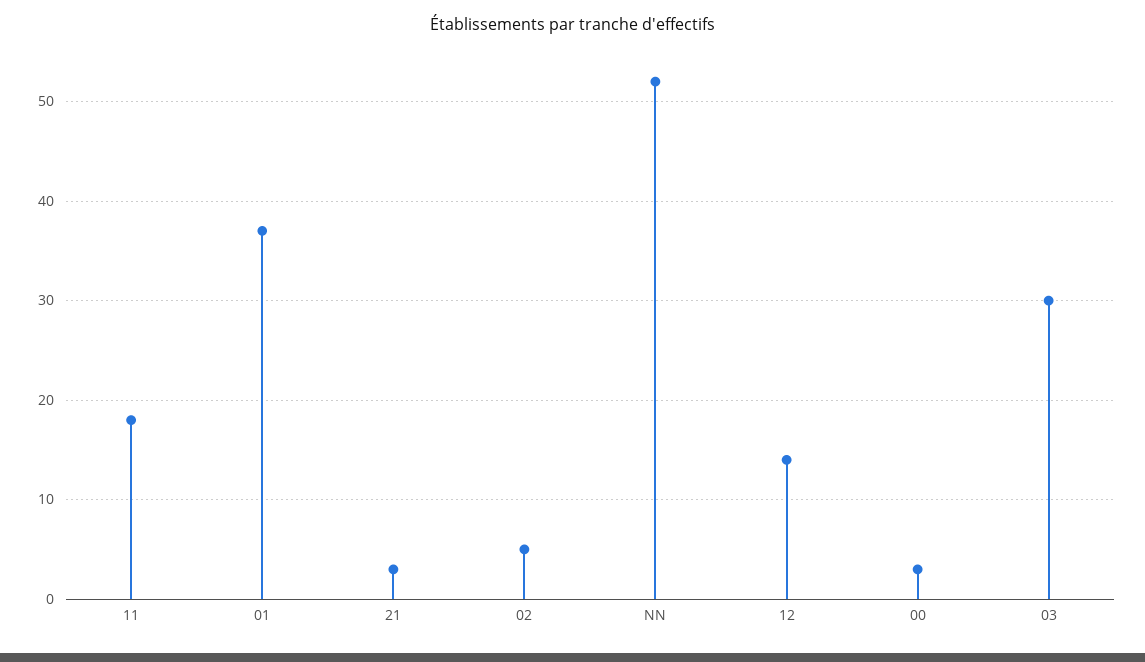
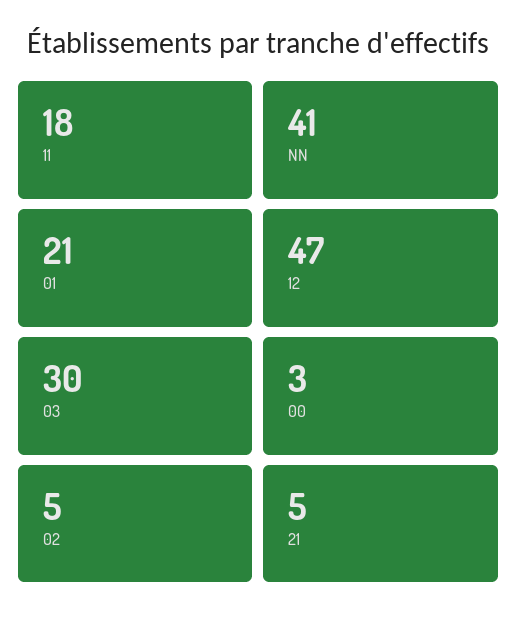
01: 37 -> 21
21: 3 -> 5
NN: 52 -> 41
12: 14 -> 47

